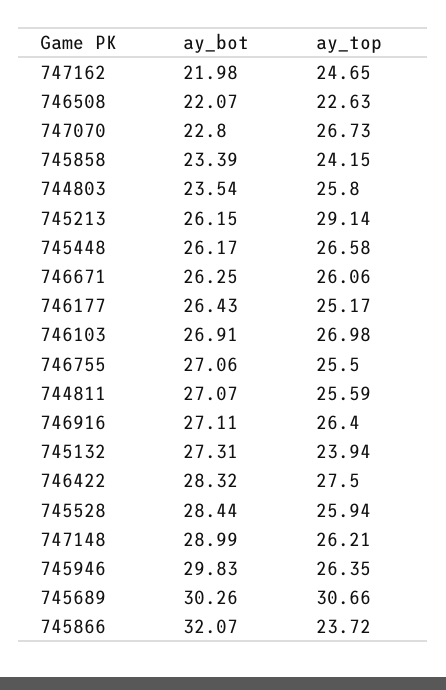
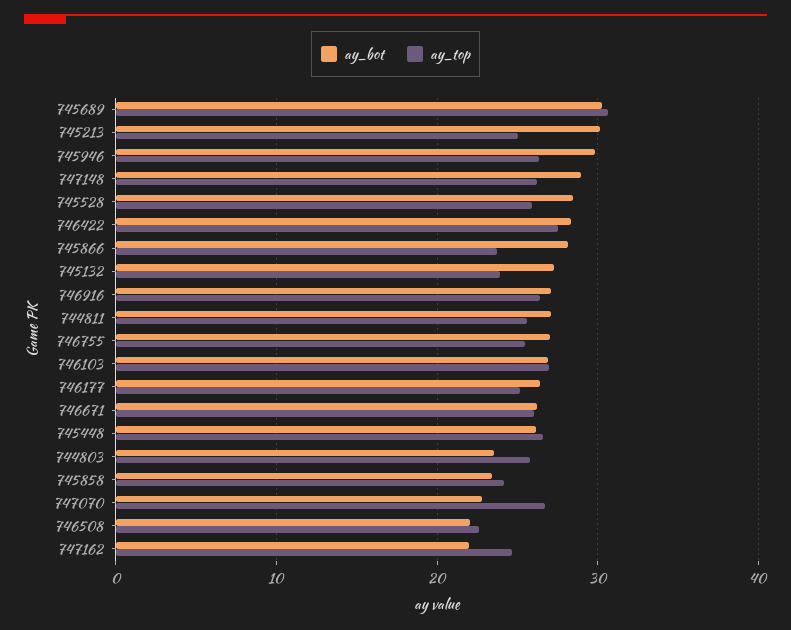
ay_bot, 745213: 26.15 -> 30
ay_top, 745213: 29.14 -> 25
ay_bot, 745866: 32.07 -> 28

